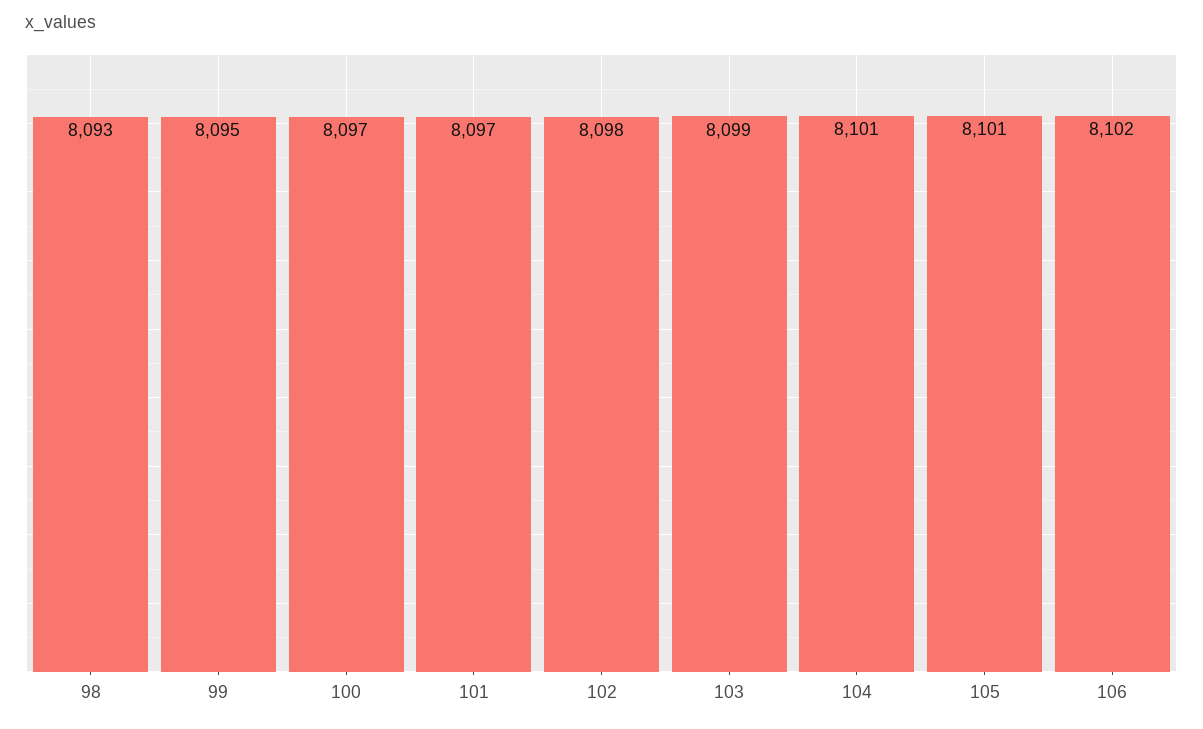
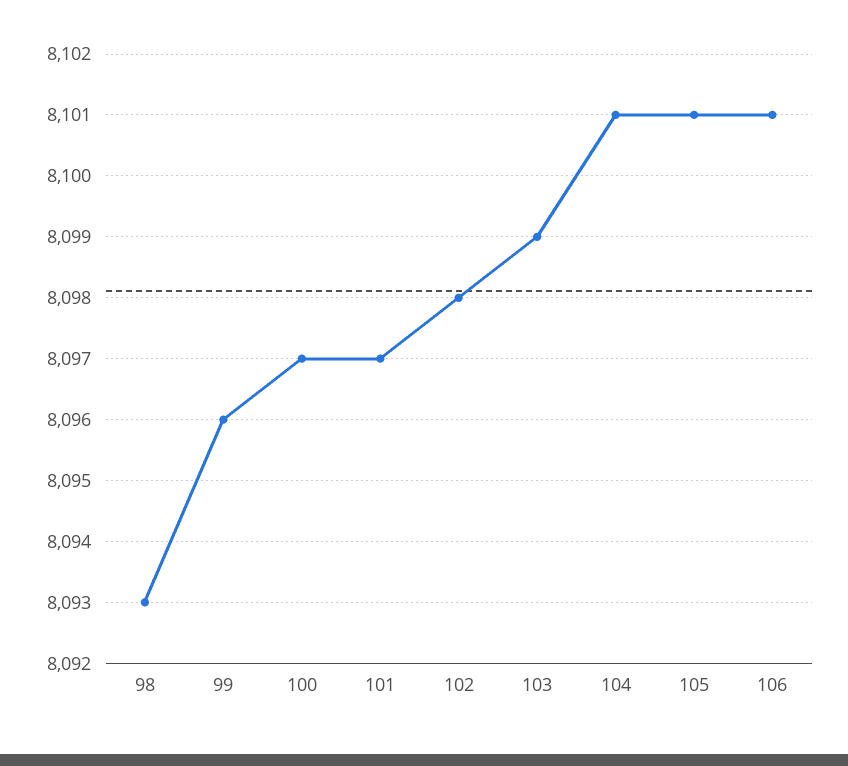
99: 8095 -> 8096
106: 8102 -> 8101

